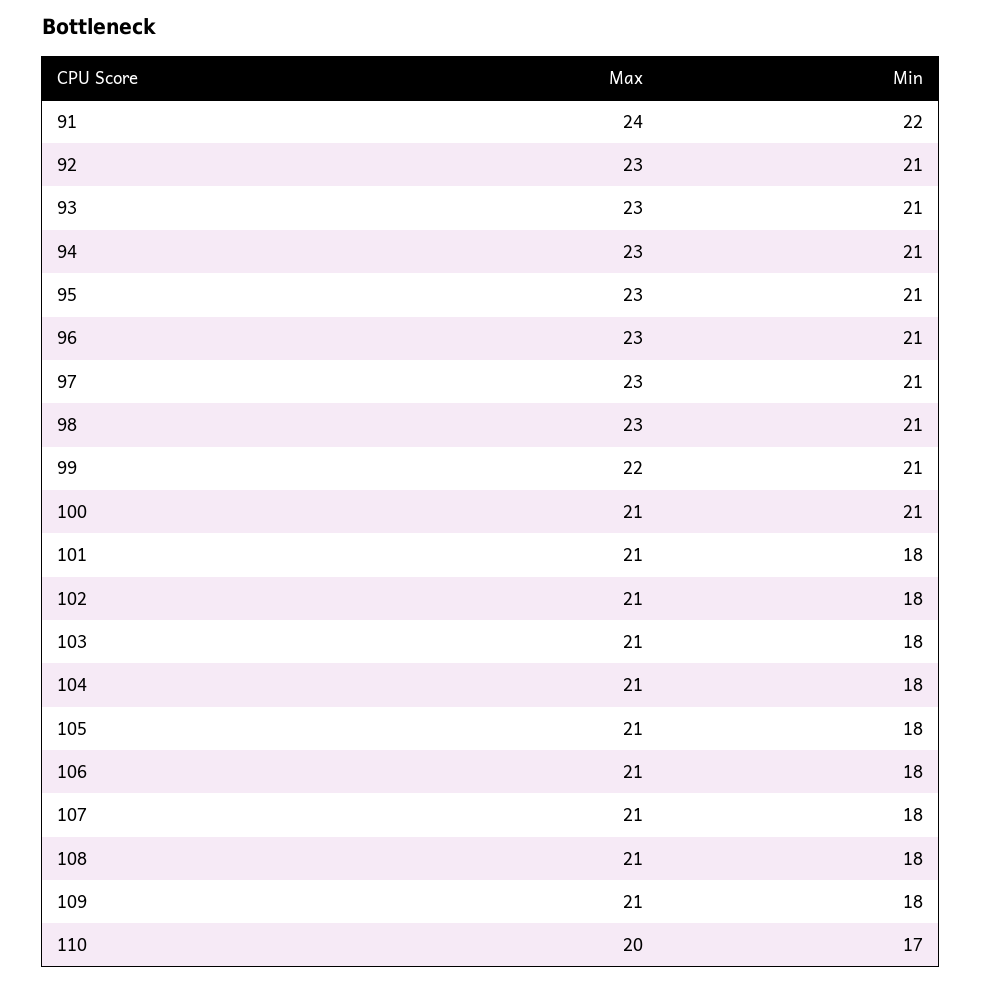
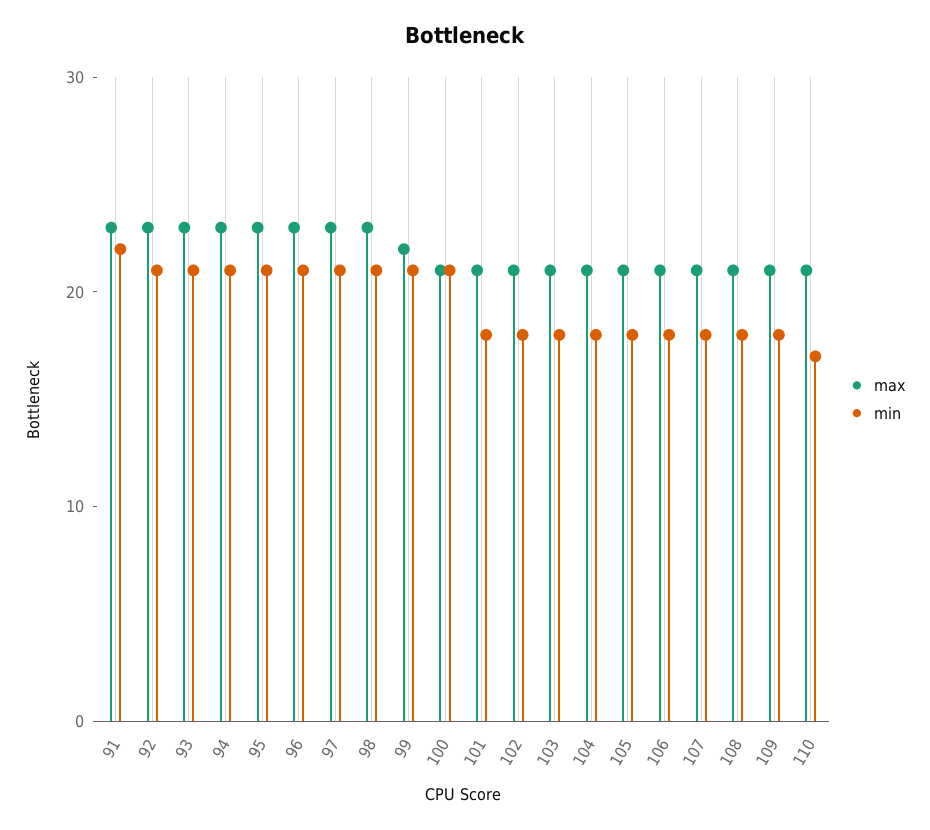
Max, 91: 24 -> 23
Max, 110: 20 -> 21

